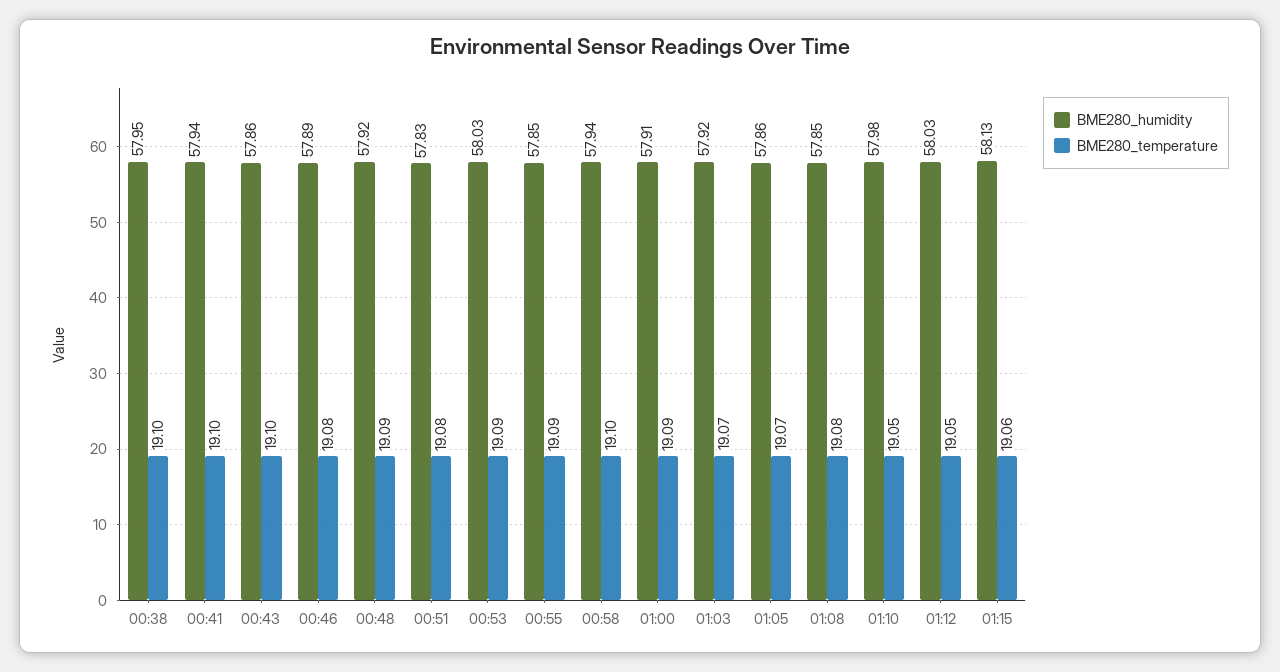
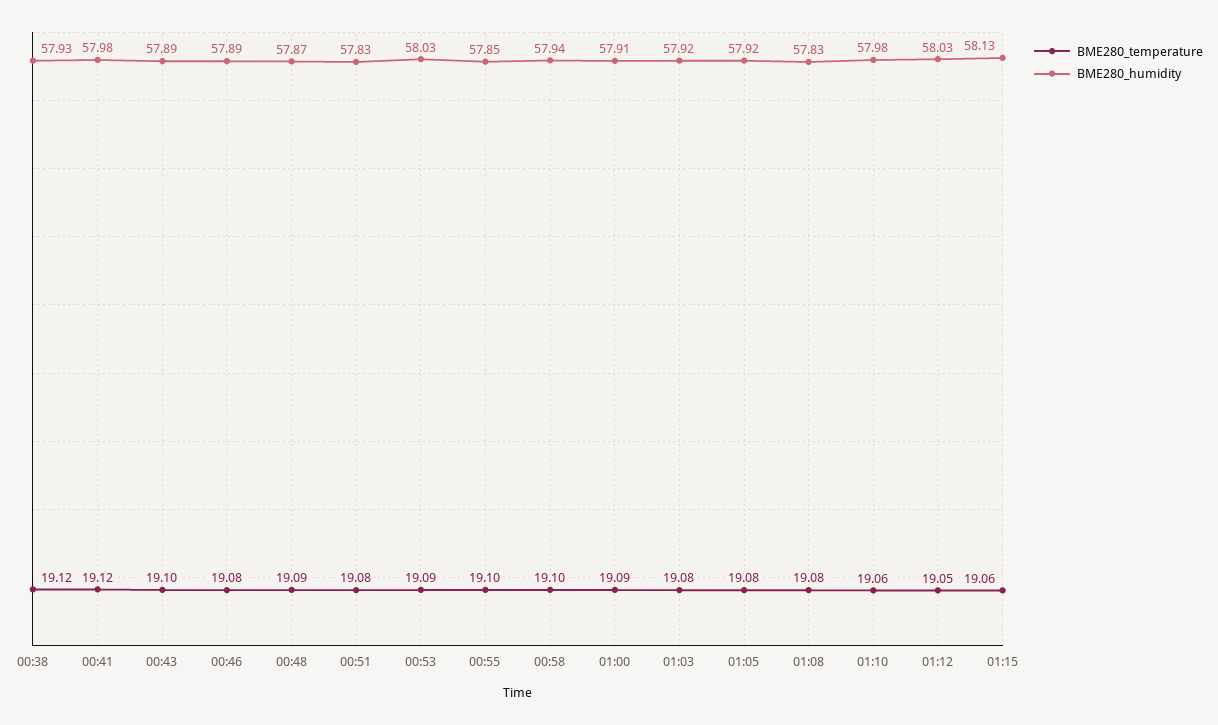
BME280_humidity, 00:38: 57.95 -> 57.93
BME280_temperature, 00:38: 19.1 -> 19.12
BME280_humidity, 00:41: 57.94 -> 57.98
BME280_temperature, 00:41: 19.1 -> 19.12
BME280_humidity, 00:43: 57.86 -> 57.89
BME280_humidity, 00:48: 57.92 -> 57.87
BME280_temperature, 00:55: 19.09 -> 19.1
BME280_temperature, 01:03: 19.07 -> 19.08
BME280_humidity, 01:05: 57.86 -> 57.92
BME280_temperature, 01:05: 19.07 -> 19.08
BME280_humidity, 01:08: 57.85 -> 57.83
BME280_temperature, 01:10: 19.05 -> 19.06

